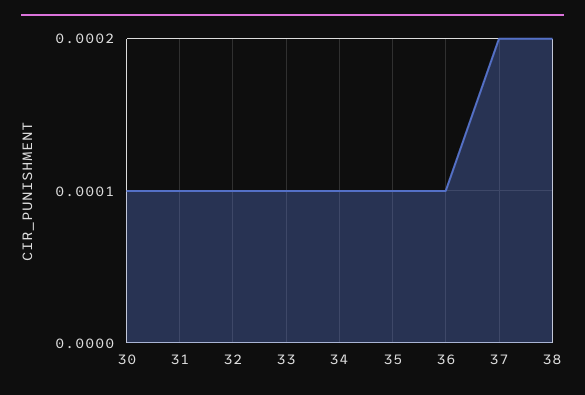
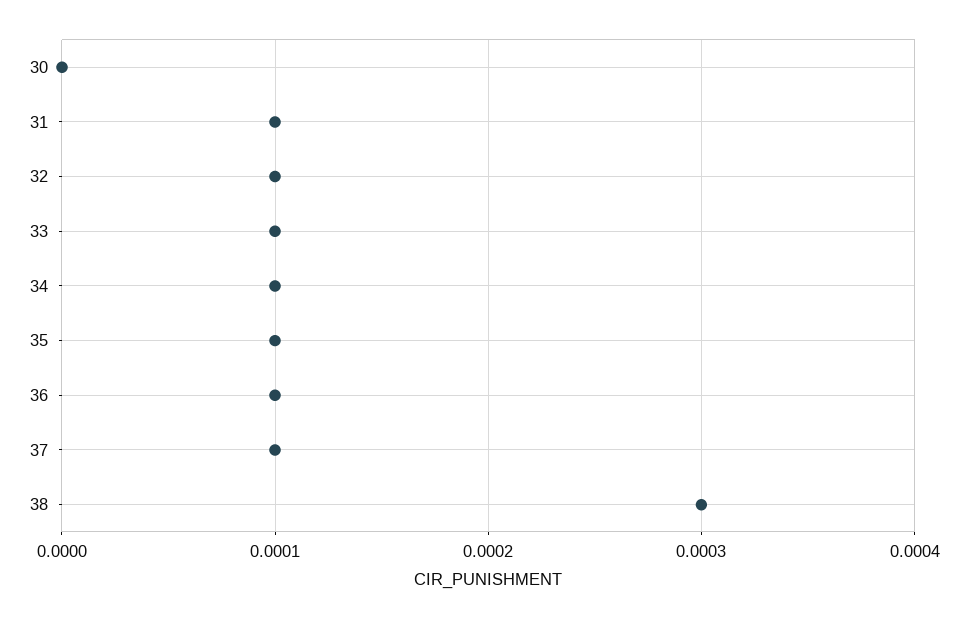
30: 0.0001 -> 0
37: 0.0002 -> 0.0001
38: 0.0002 -> 0.0003

